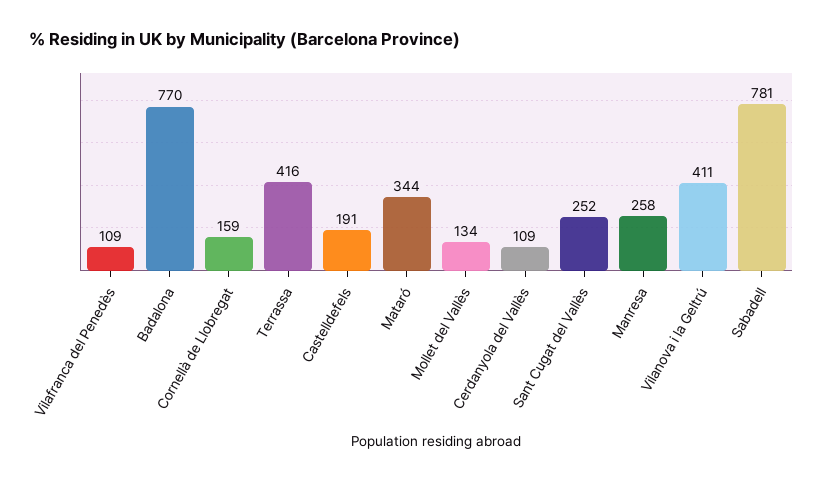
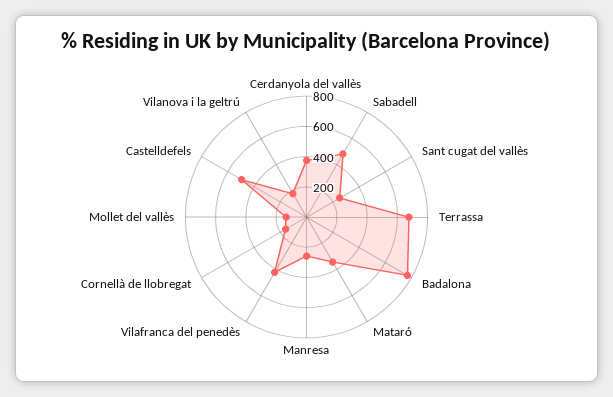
Vilafranca del Penedès: 109 -> 400
Terrassa: 416 -> 700
Castelldefels: 191 -> 500
Cerdanyola del Vallès: 109 -> 400
Vilanova i la Geltrú: 411 -> 200
Sabadell: 781 -> 500

